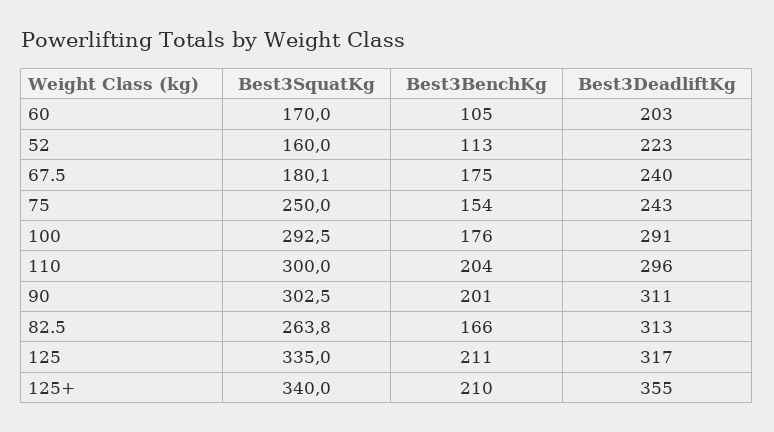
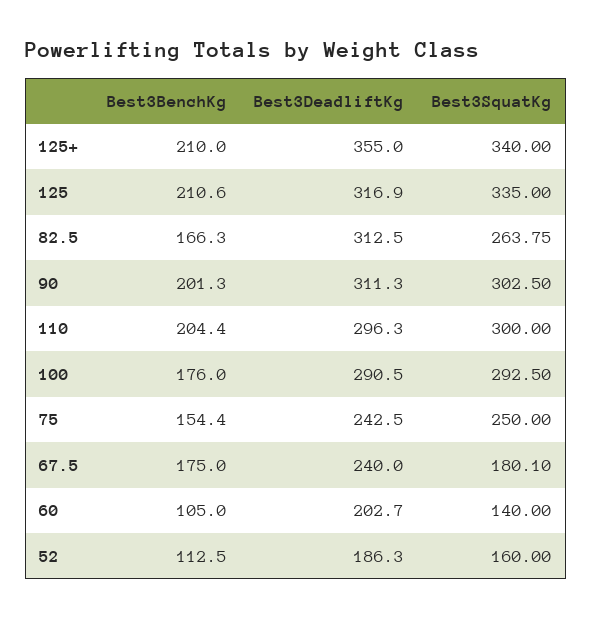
Best3SquatKg, 60: 170 -> 140
Best3DeadliftKg, 52: 223 -> 186.3

